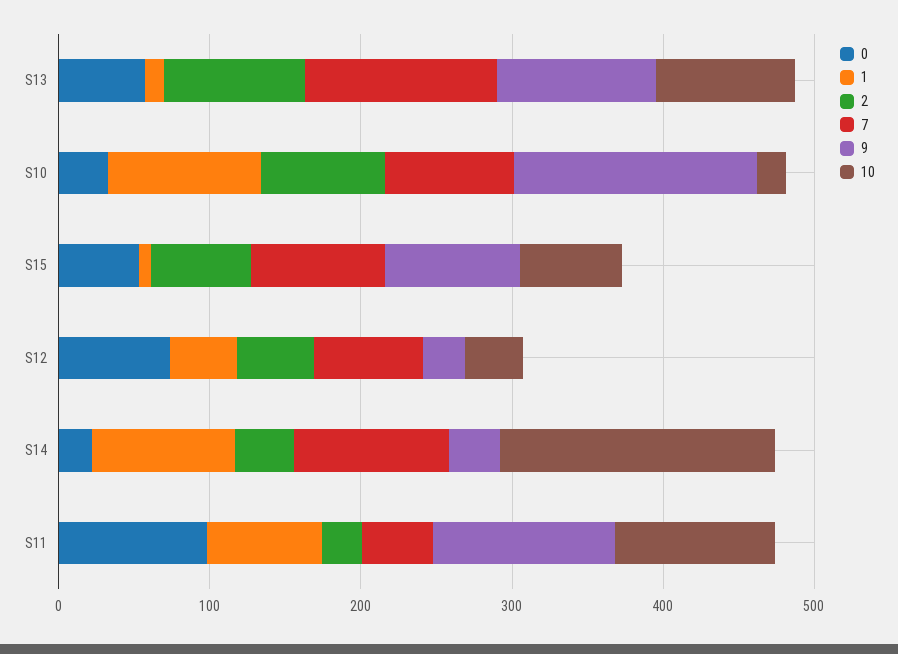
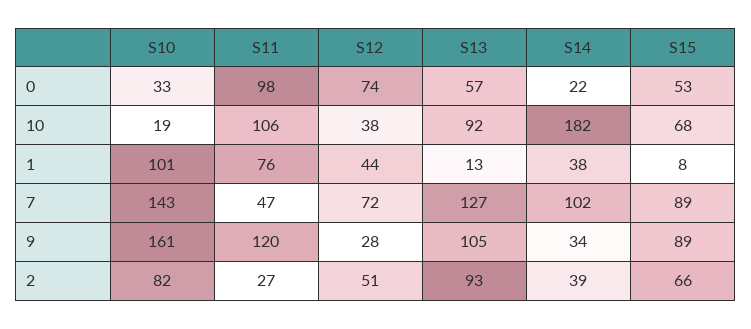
7, S10: 80 -> 143
1, S14: 100 -> 38

